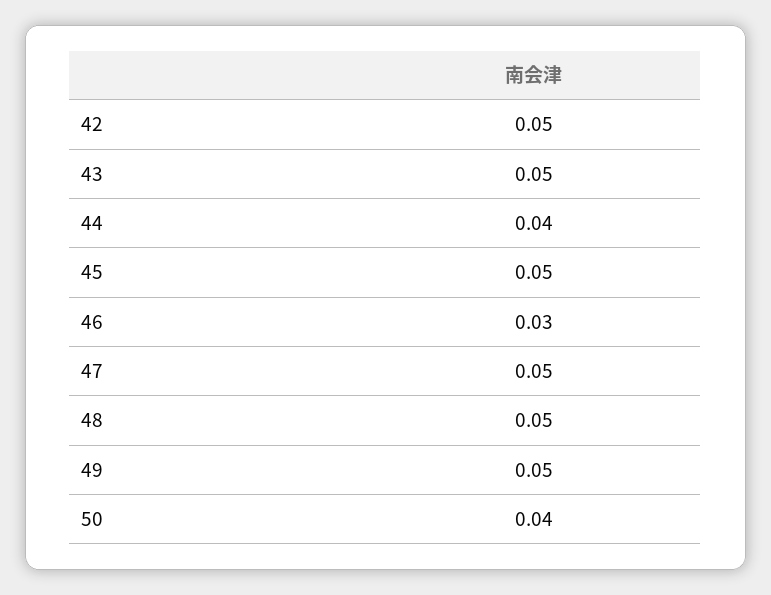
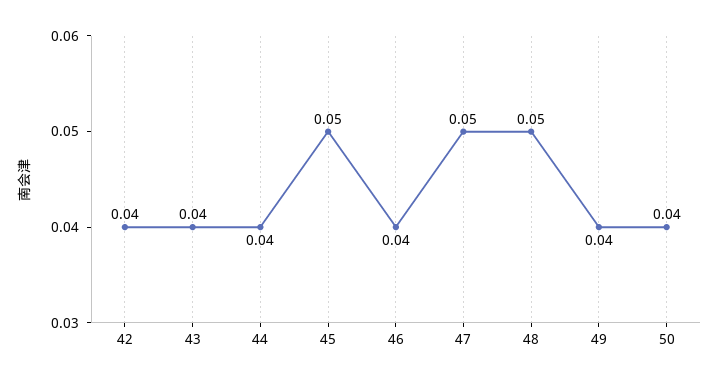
42: 0.05 -> 0.04
43: 0.05 -> 0.04
46: 0.03 -> 0.04
49: 0.05 -> 0.04

